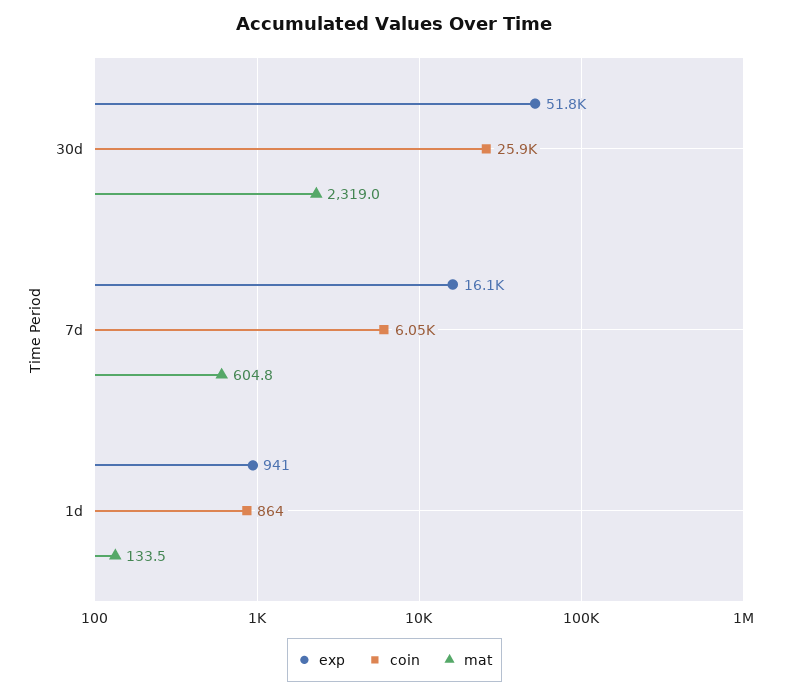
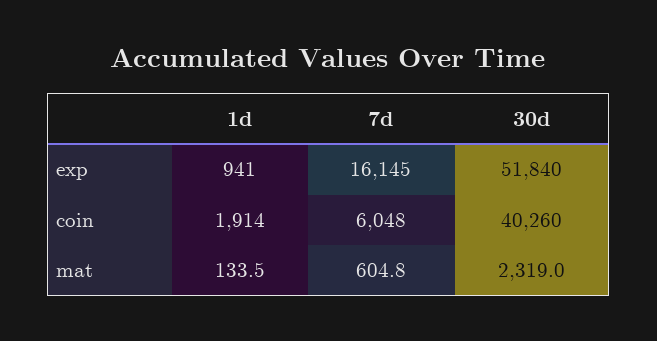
coin, 30d: 25900 -> 40260
coin, 1d: 864 -> 1914

